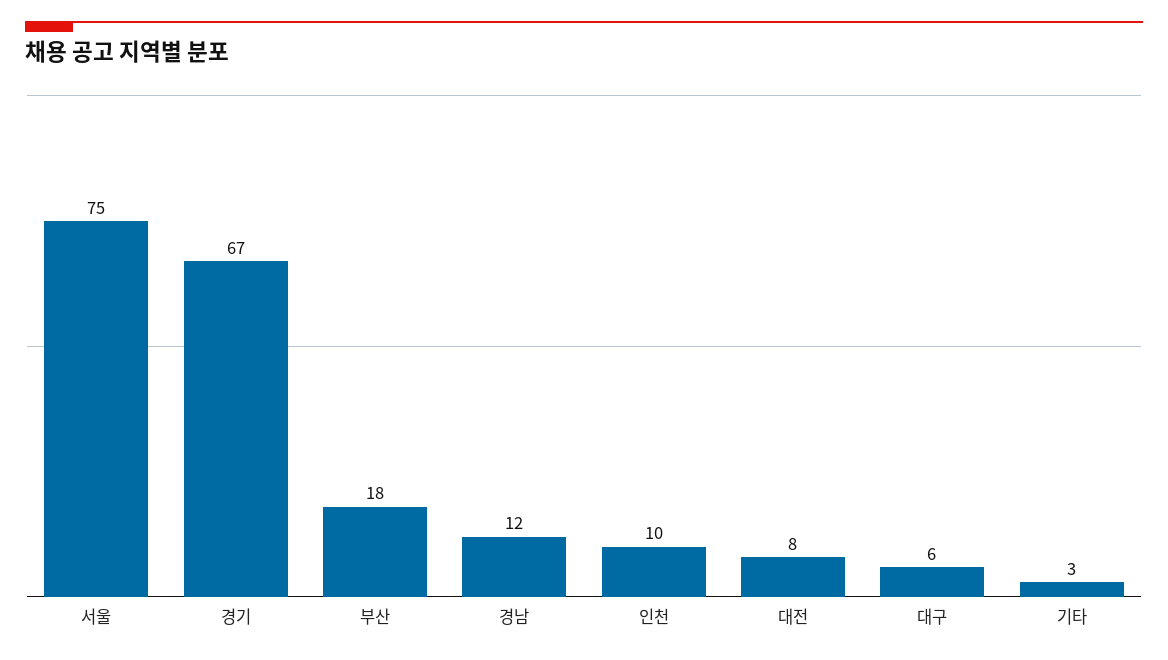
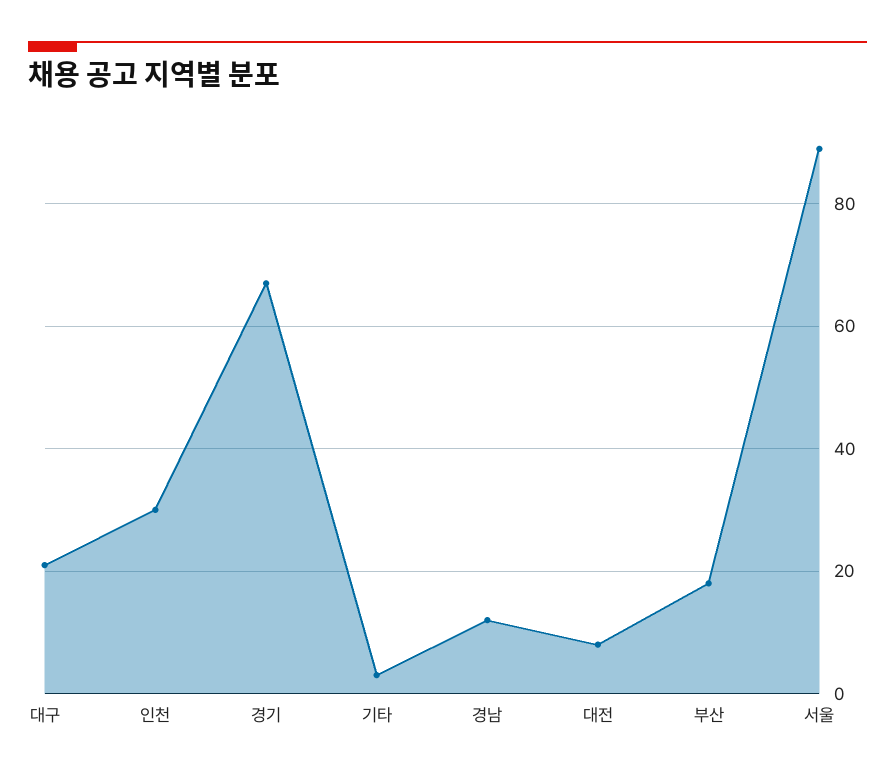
서울: 75 -> 90
인천: 10 -> 30
대구: 6 -> 20

